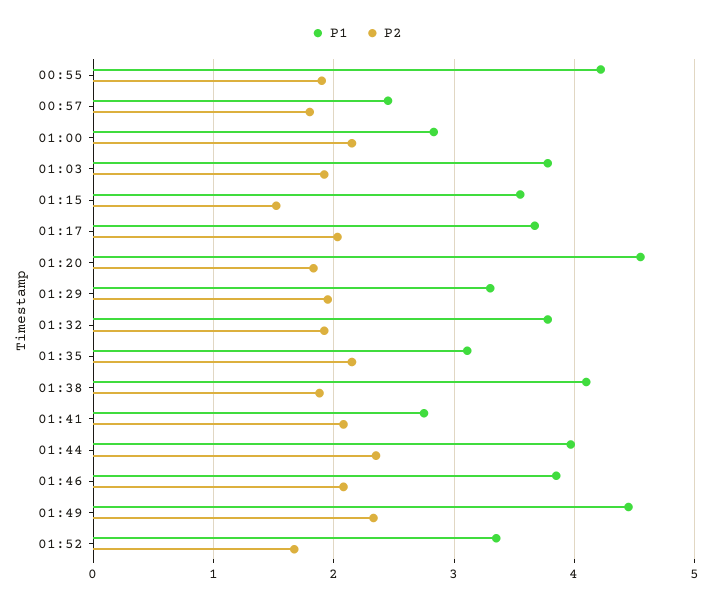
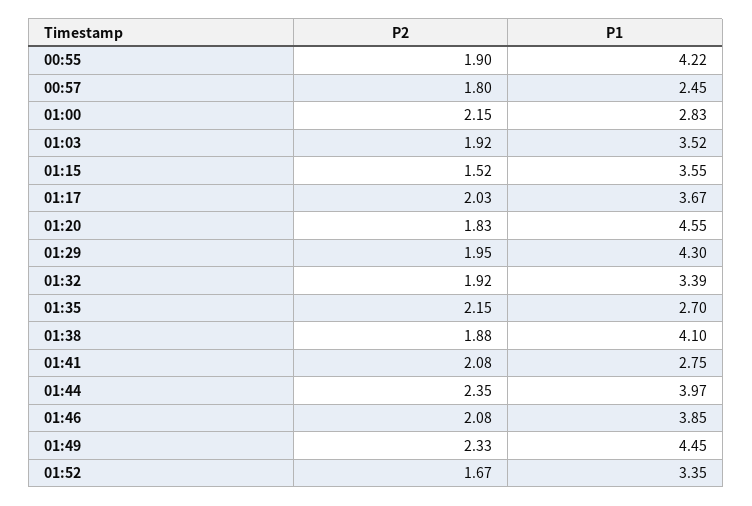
P1, 01:03: 3.8 -> 3.52
P1, 01:29: 3.3 -> 4.3
P1, 01:32: 3.8 -> 3.39
P1, 01:35: 3.1 -> 2.7

